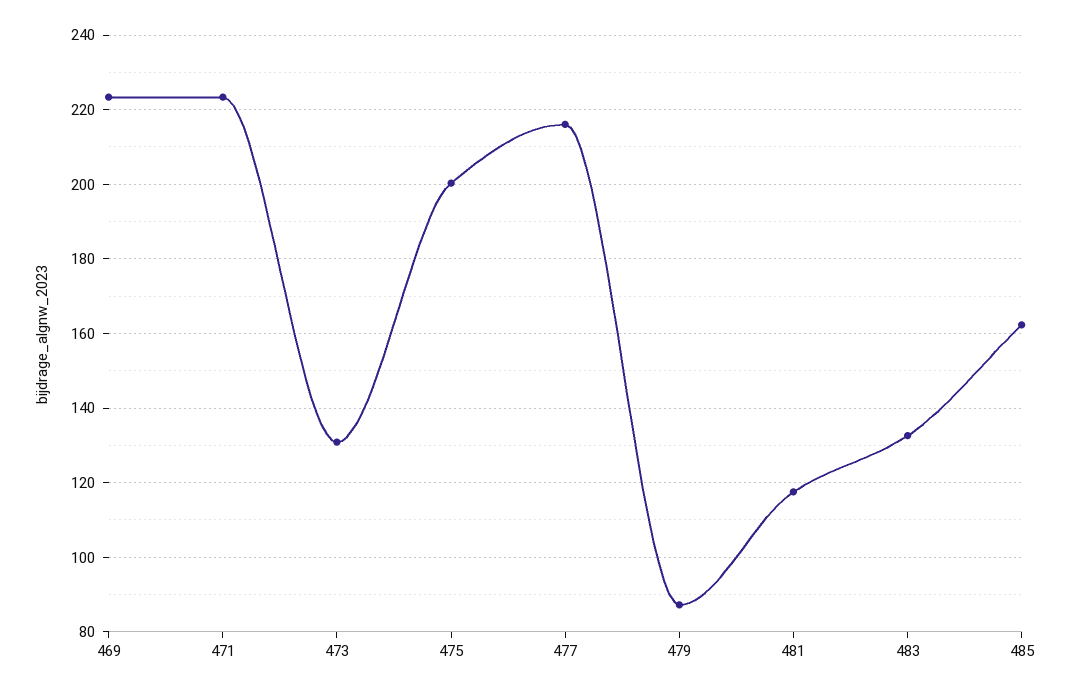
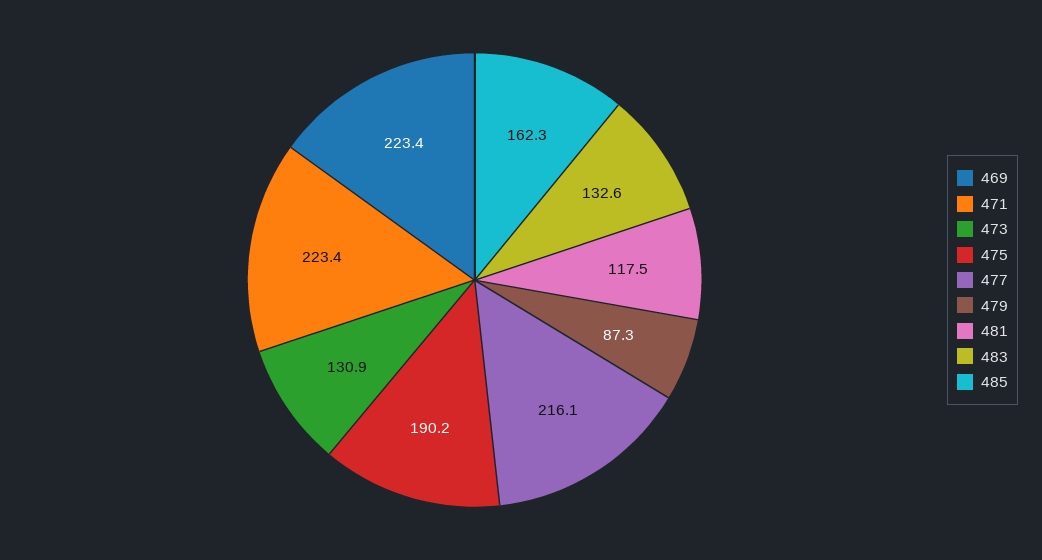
475: 200 -> 190.2

